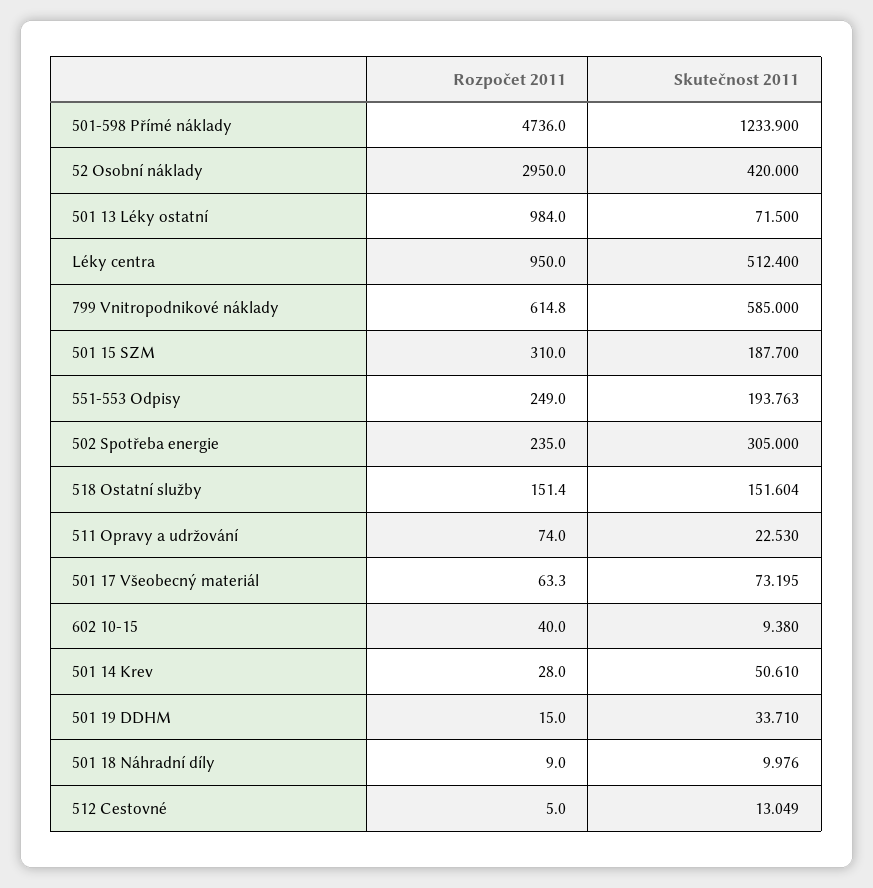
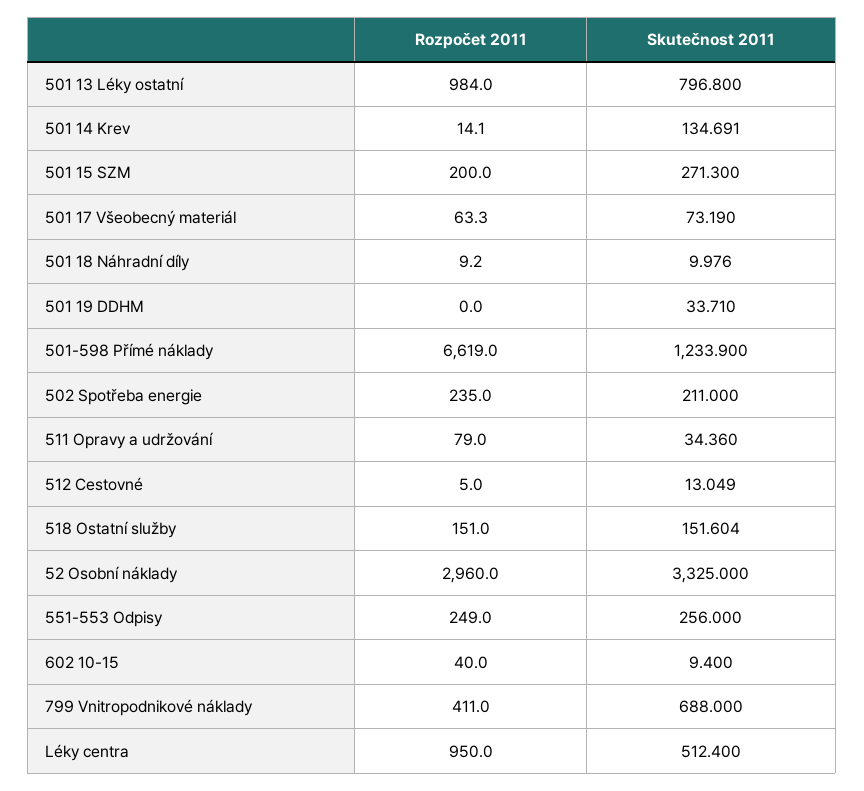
Rozpočet 2011, 501-598 Přímé náklady: 4736 -> 6619
Rozpočet 2011, 52 Osobní náklady: 2950 -> 2960
Skutečnost 2011, 52 Osobní náklady: 420 -> 3325
Skutečnost 2011, 501 13 Léky ostatní: 71.5 -> 796.8
Rozpočet 2011, 799 Vnitropodnikové náklady: 614.8 -> 411
Skutečnost 2011, 799 Vnitropodnikové náklady: 585 -> 688
Rozpočet 2011, 501 15 SZM: 310 -> 200
Skutečnost 2011, 501 15 SZM: 187.7 -> 271.3
Skutečnost 2011, 551-553 Odpisy: 193.763 -> 256
Skutečnost 2011, 502 Spotřeba energie: 305 -> 211
Rozpočet 2011, 518 Ostatní služby: 151.4 -> 151
Rozpočet 2011, 511 Opravy a udržování: 74 -> 79
Skutečnost 2011, 511 Opravy a udržování: 22.53 -> 34.36
Skutečnost 2011, 501 17 Všeobecný materiál: 73.195 -> 73.19
Skutečnost 2011, 602 10-15: 9.38 -> 9.4
Rozpočet 2011, 501 14 Krev: 28 -> 14.1
Skutečnost 2011, 501 14 Krev: 50.61 -> 134.691
Rozpočet 2011, 501 19 DDHM: 15 -> 0
Rozpočet 2011, 501 18 Náhradní díly: 9 -> 9.2

